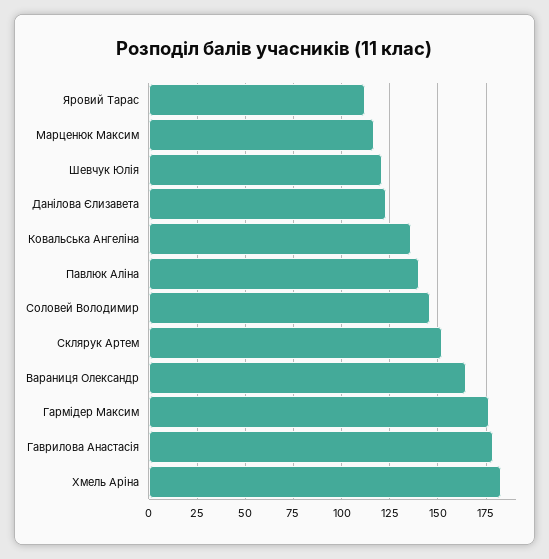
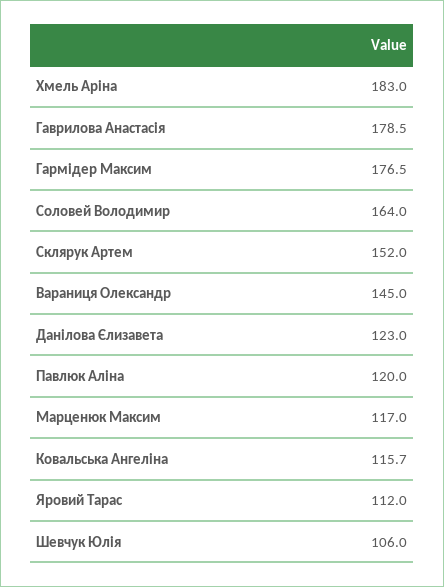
Шевчук Юлія: 120 -> 106
Ковальська Ангеліна: 135 -> 115.7
Павлюк Аліна: 140 -> 120
Соловей Володимир: 145 -> 164
Вараниця Олександр: 165 -> 145

